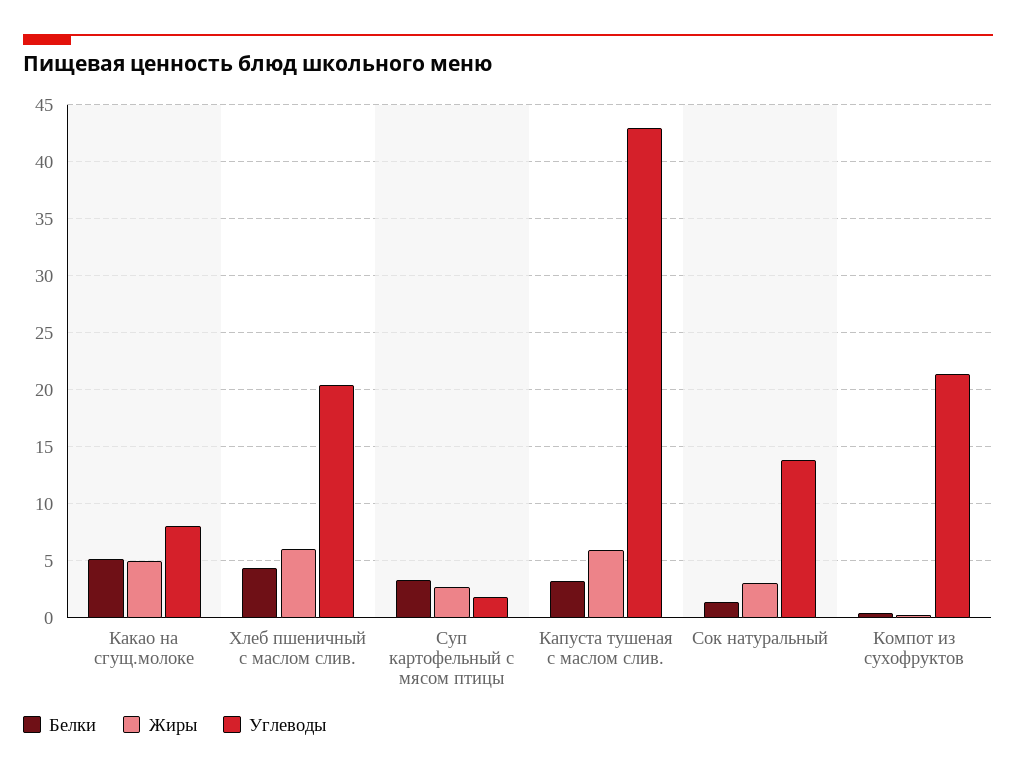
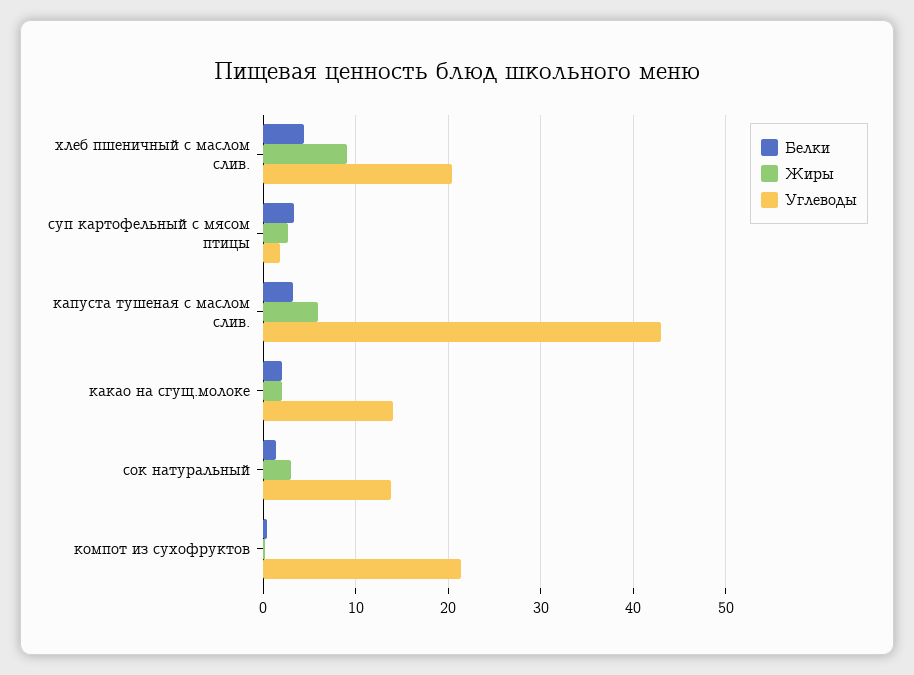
Белки, Какао на сгущ.молоке: 5 -> 2
Жиры, Какао на сгущ.молоке: 5 -> 2
Углеводы, Какао на сгущ.молоке: 8 -> 14
Жиры, Хлеб пшеничный с маслом слив.: 6 -> 9

